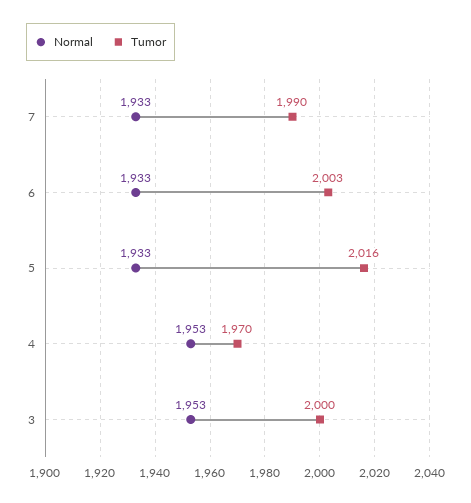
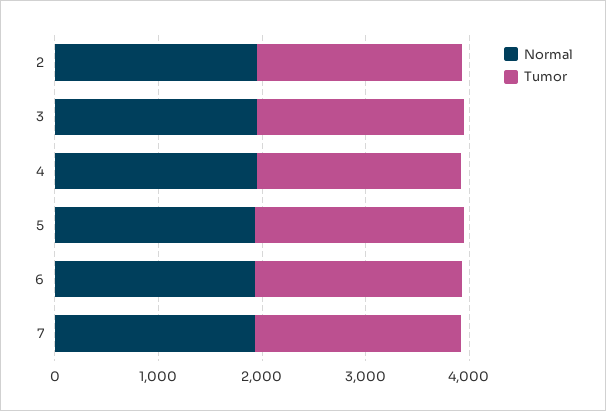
Normal, 2: none -> 2000
Tumor, 2: none -> 2000

